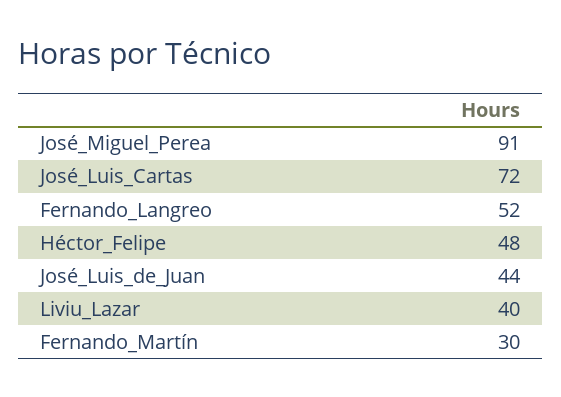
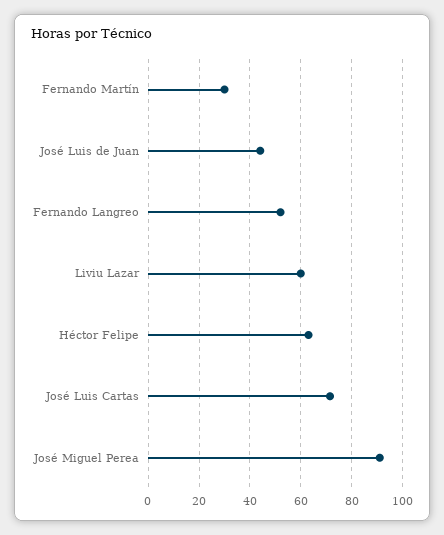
Héctor_Felipe: 48 -> 62.5
Liviu_Lazar: 40 -> 60

